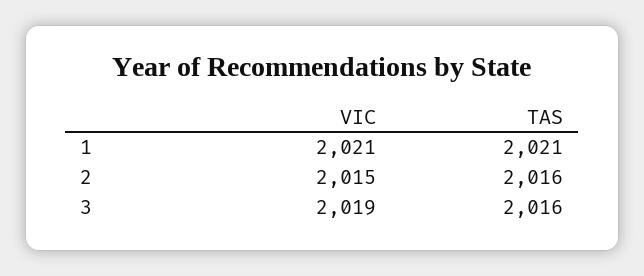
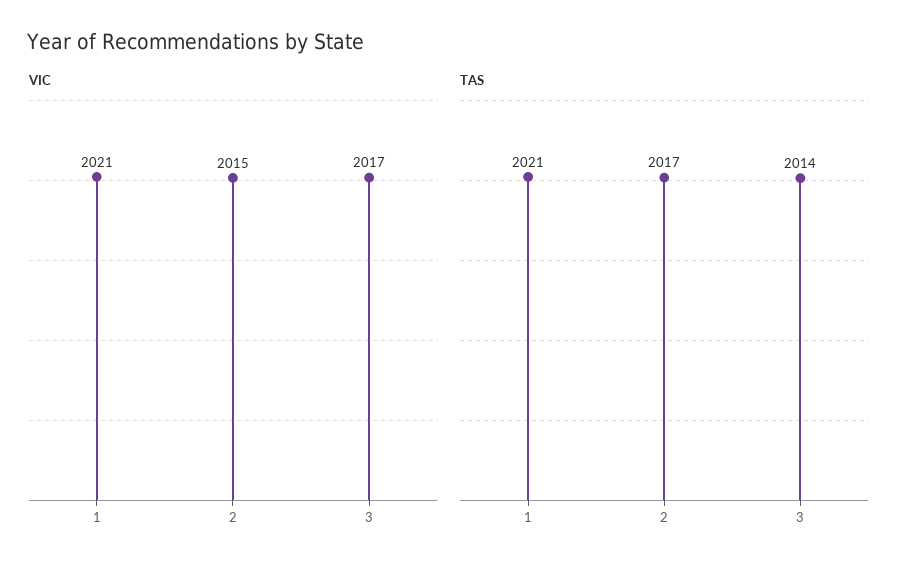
TAS, 2: 2016 -> 2017
VIC, 3: 2019 -> 2017
TAS, 3: 2016 -> 2014

